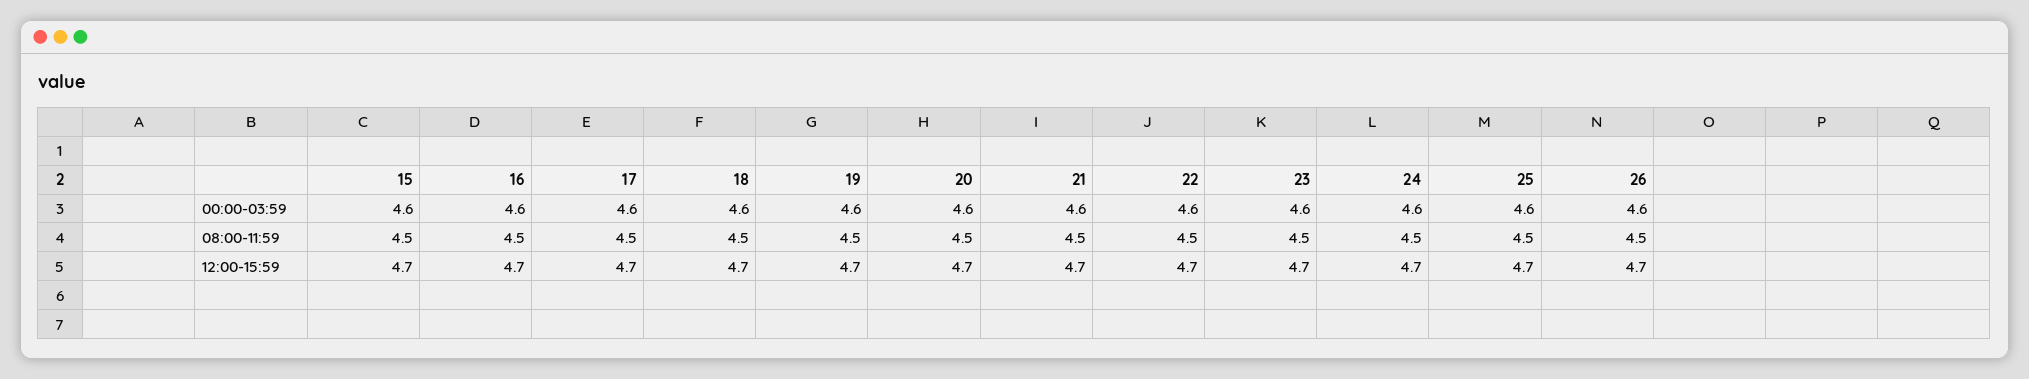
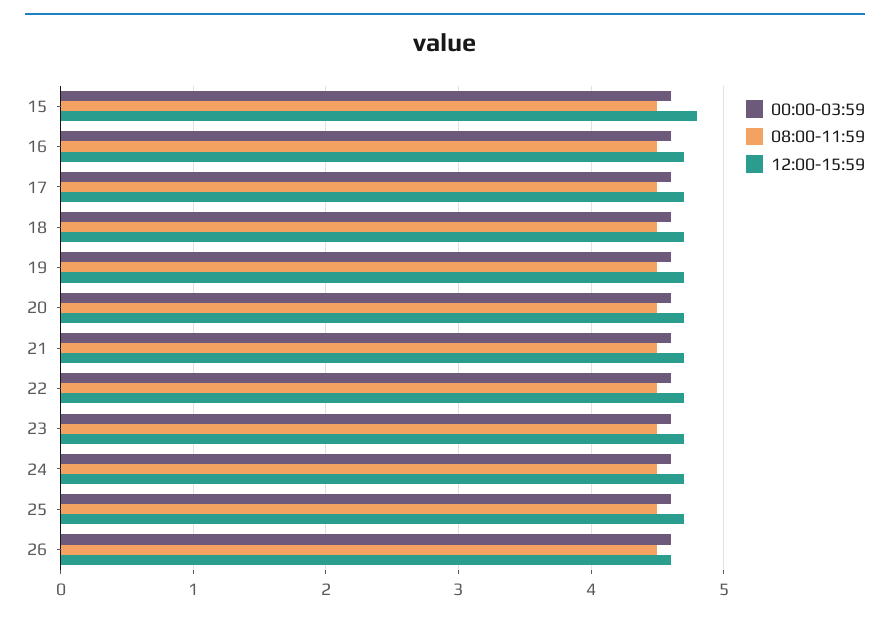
12:00-15:59, 15: 4.7 -> 4.8
12:00-15:59, 26: 4.7 -> 4.6

